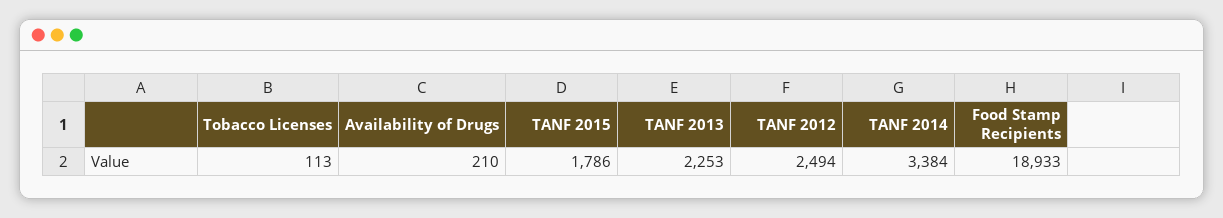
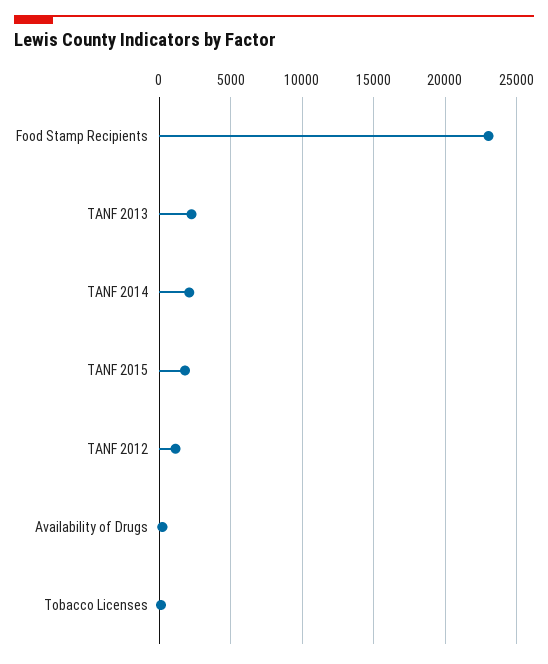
TANF 2012: 2494 -> 1000
TANF 2014: 3384 -> 2000
Food Stamp Recipients: 18933 -> 23000

